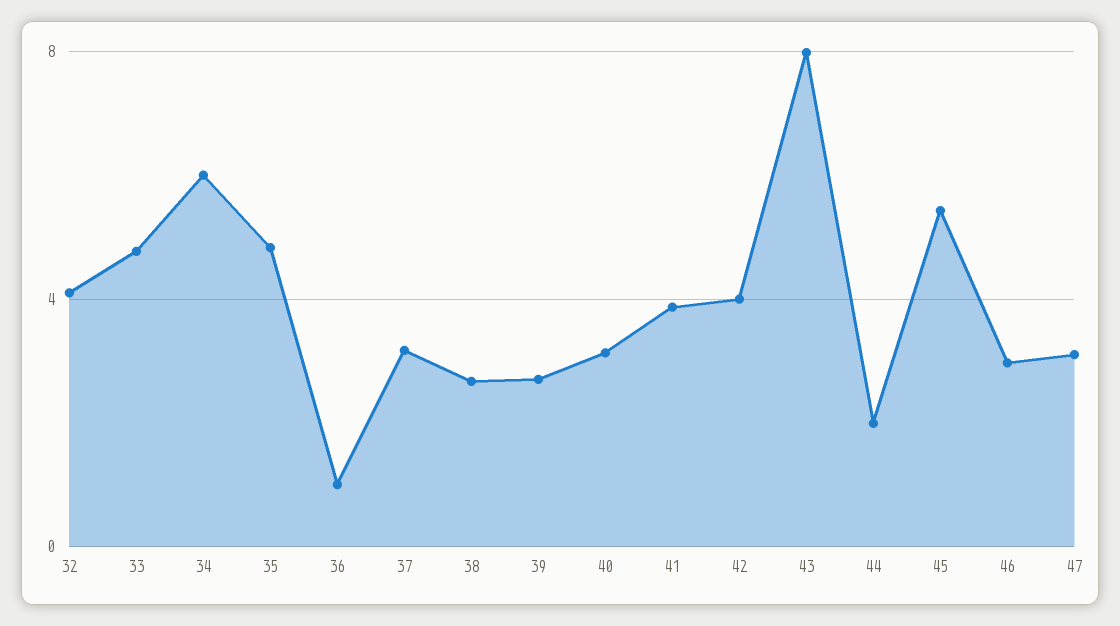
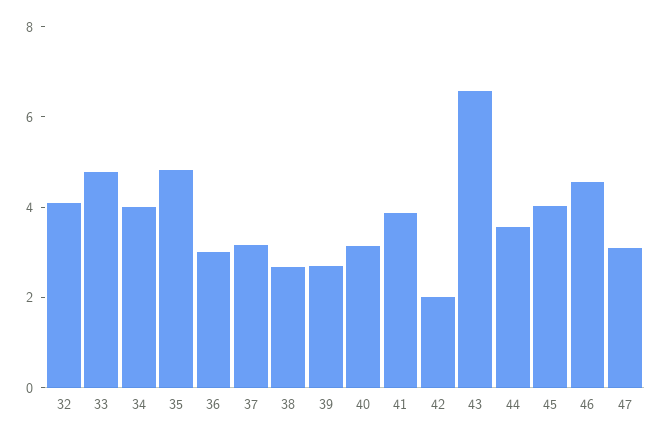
34: 6 -> 4
36: 1 -> 3
42: 4 -> 2
43: 8 -> 6.5
44: 2 -> 3.5
45: 5.5 -> 4
46: 3 -> 4.5

